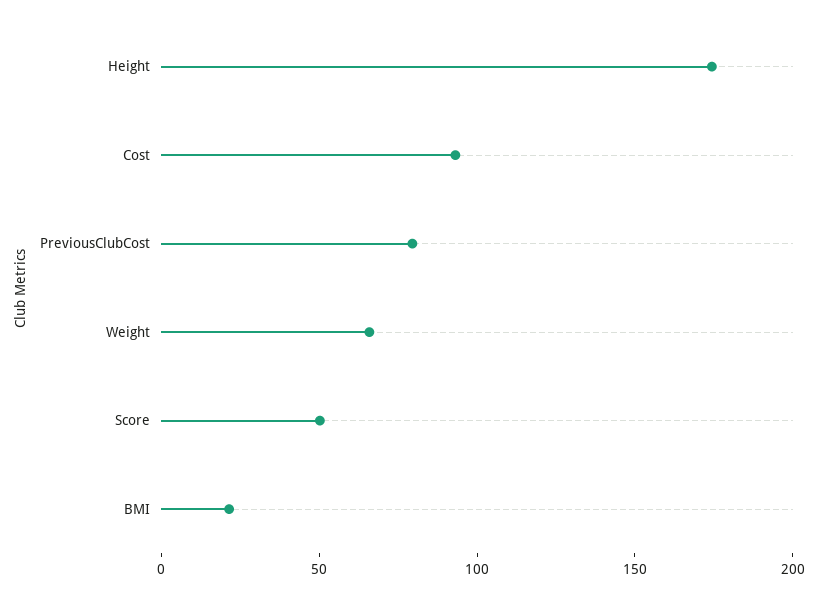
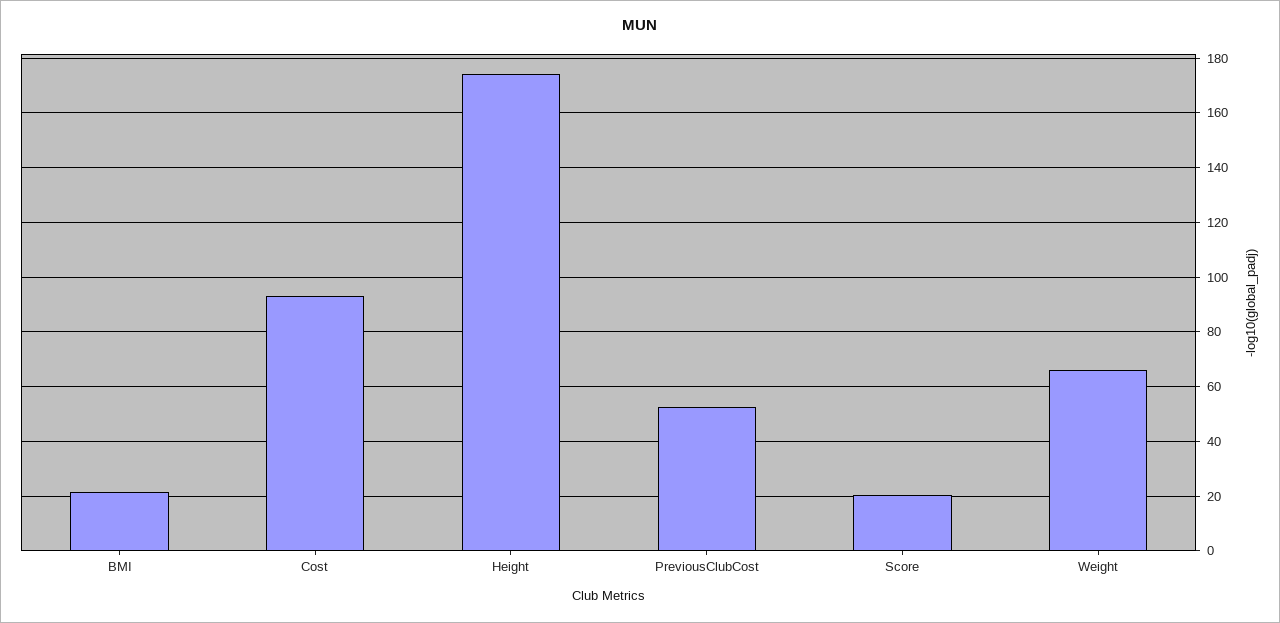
PreviousClubCost: 80 -> 52.5
Score: 50 -> 20

